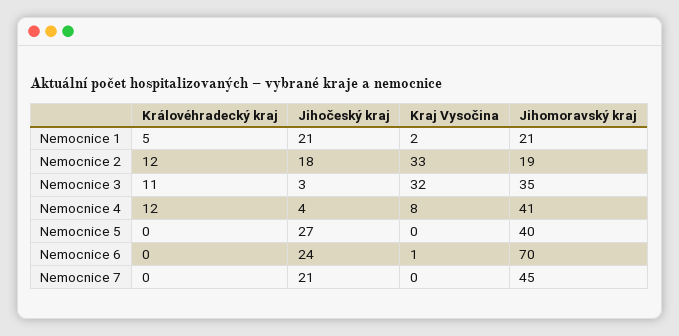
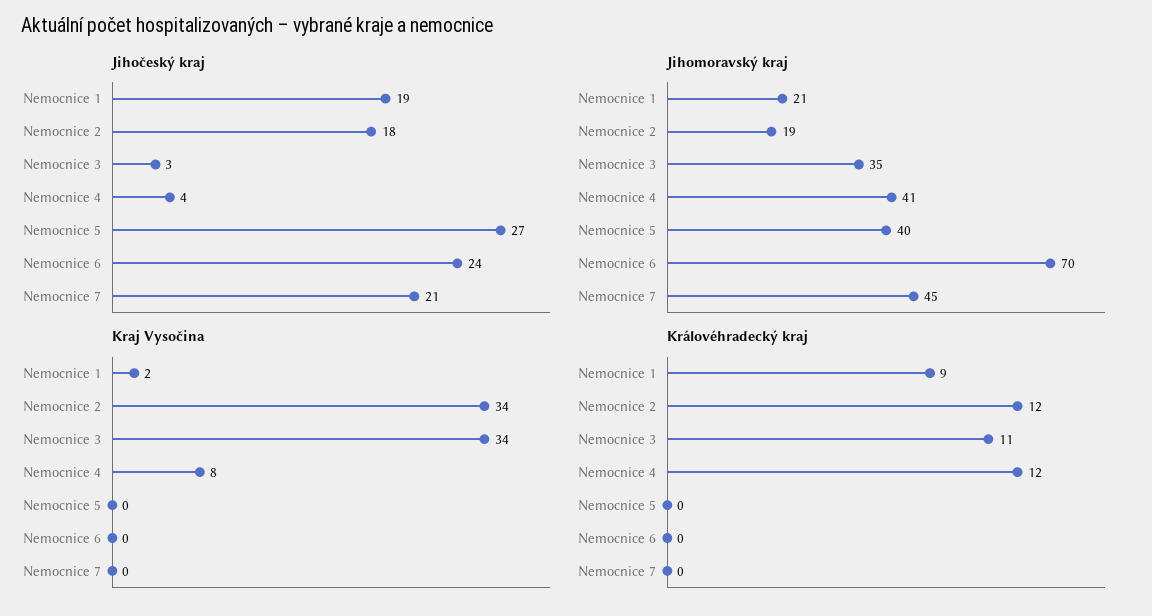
Královéhradecký kraj, Nemocnice 1: 5 -> 9
Jihočeský kraj, Nemocnice 1: 21 -> 19
Kraj Vysočina, Nemocnice 2: 33 -> 34
Kraj Vysočina, Nemocnice 3: 32 -> 34
Kraj Vysočina, Nemocnice 6: 1 -> 0

